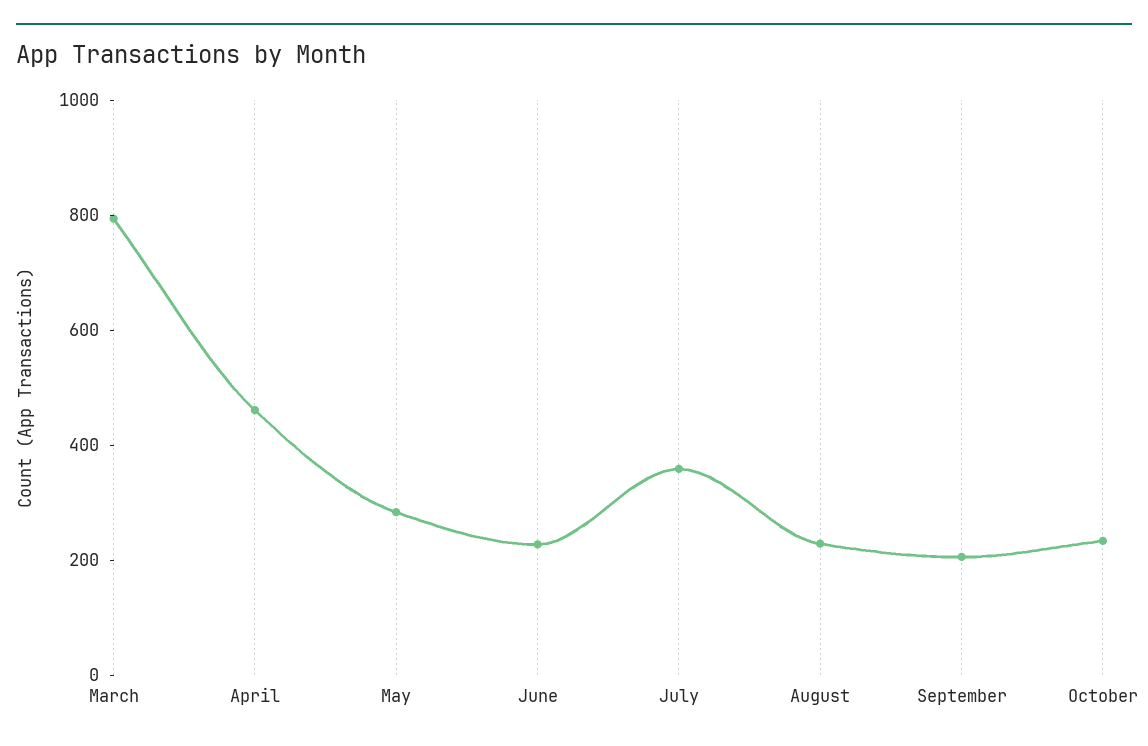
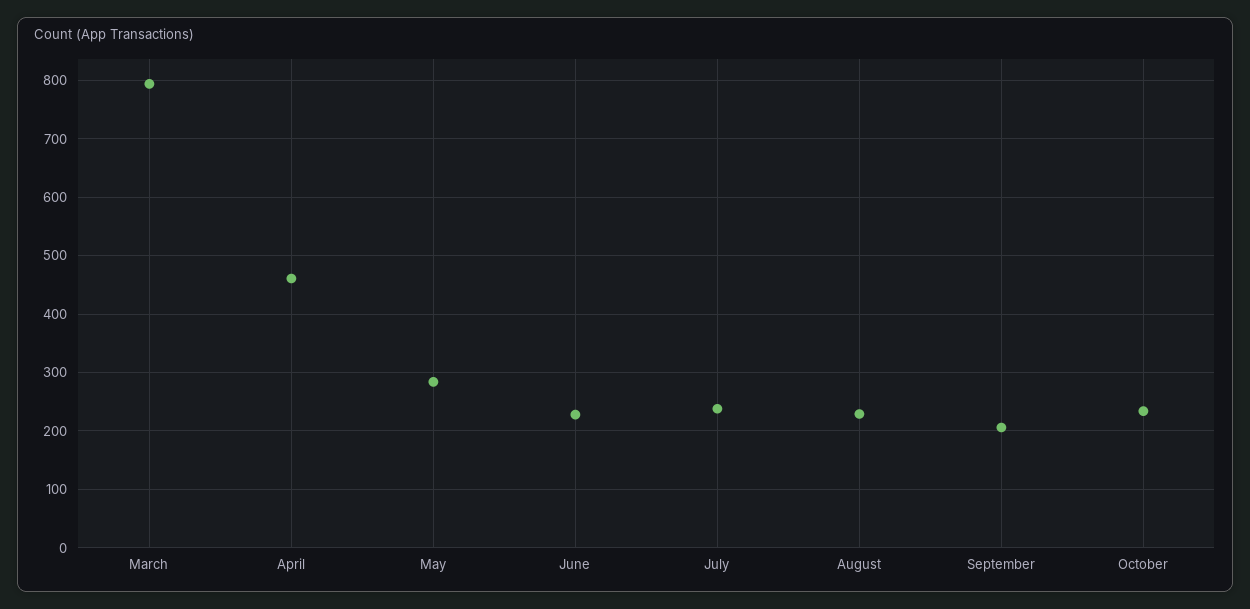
July: 350 -> 240

